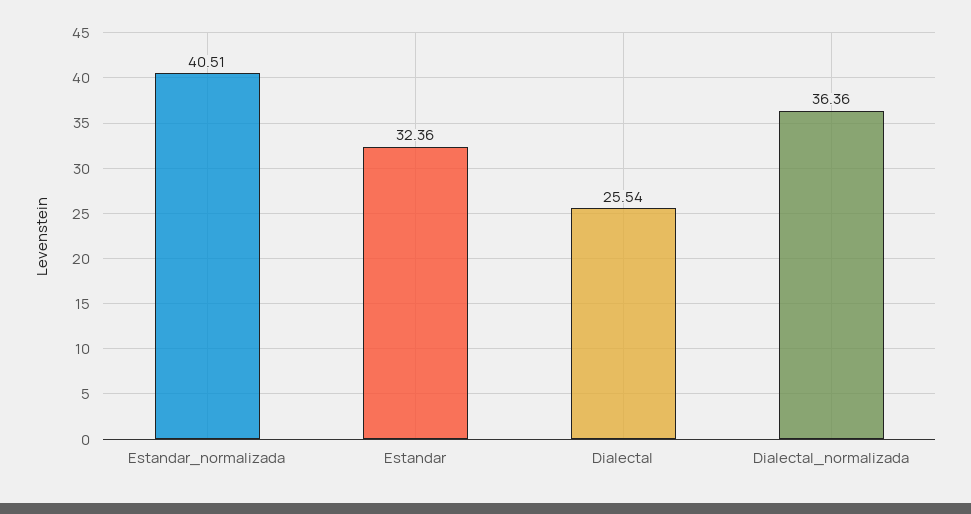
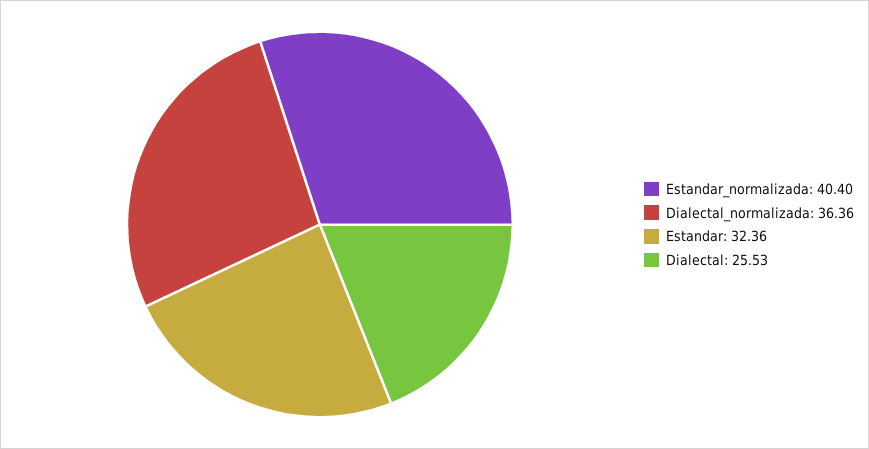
Estandar_normalizada: 40.51 -> 40.4
Dialectal: 25.54 -> 25.53

